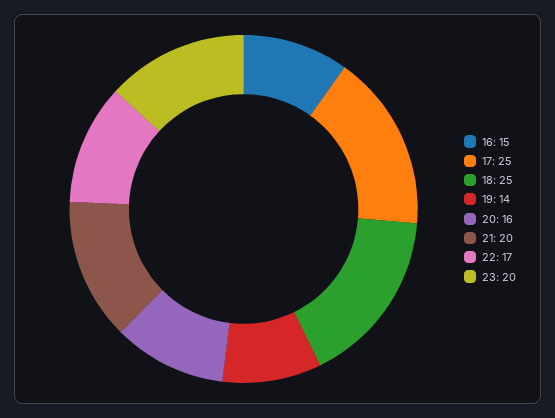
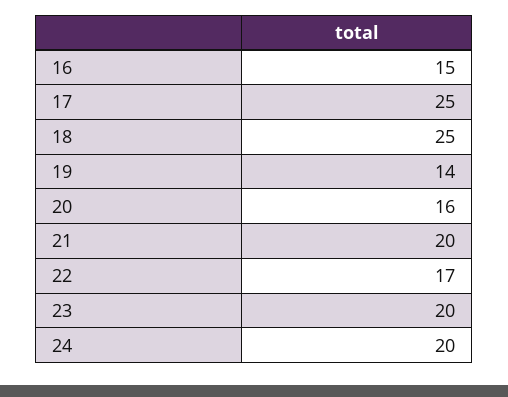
24: none -> 20

